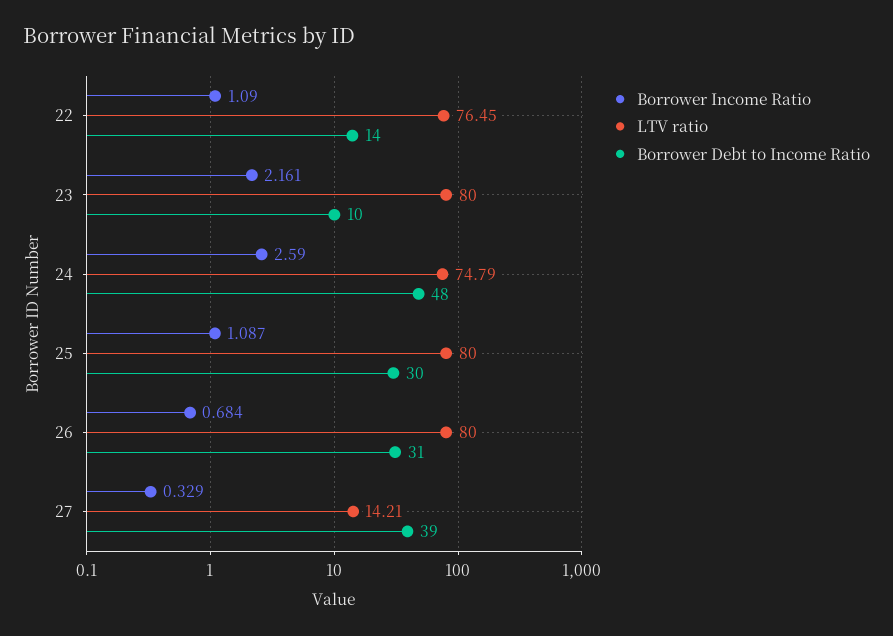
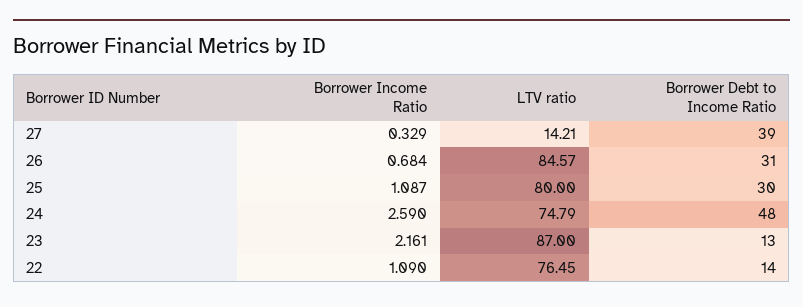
LTV ratio, 23: 80 -> 87
Borrower Debt to Income Ratio, 23: 10 -> 13
LTV ratio, 26: 80 -> 84.57

